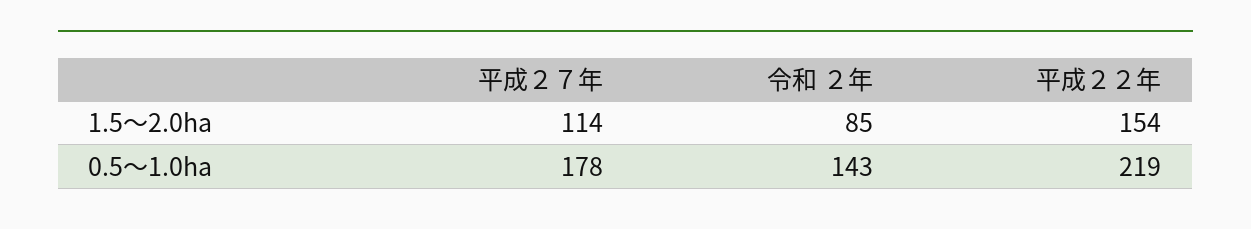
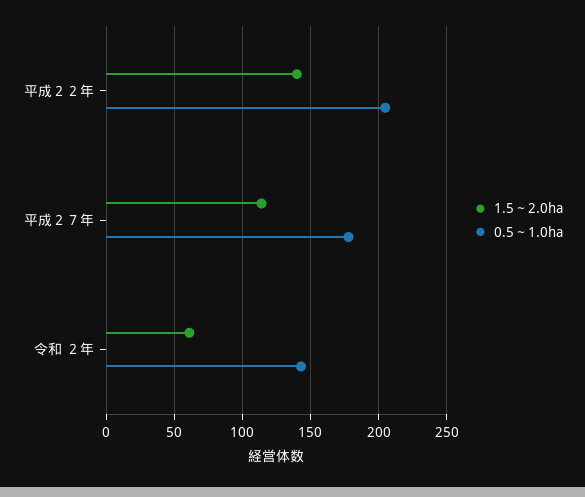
1.5～2.0ha, 令和 ２年: 85 -> 60
1.5～2.0ha, 平成２２年: 154 -> 140
0.5～1.0ha, 平成２２年: 219 -> 205

